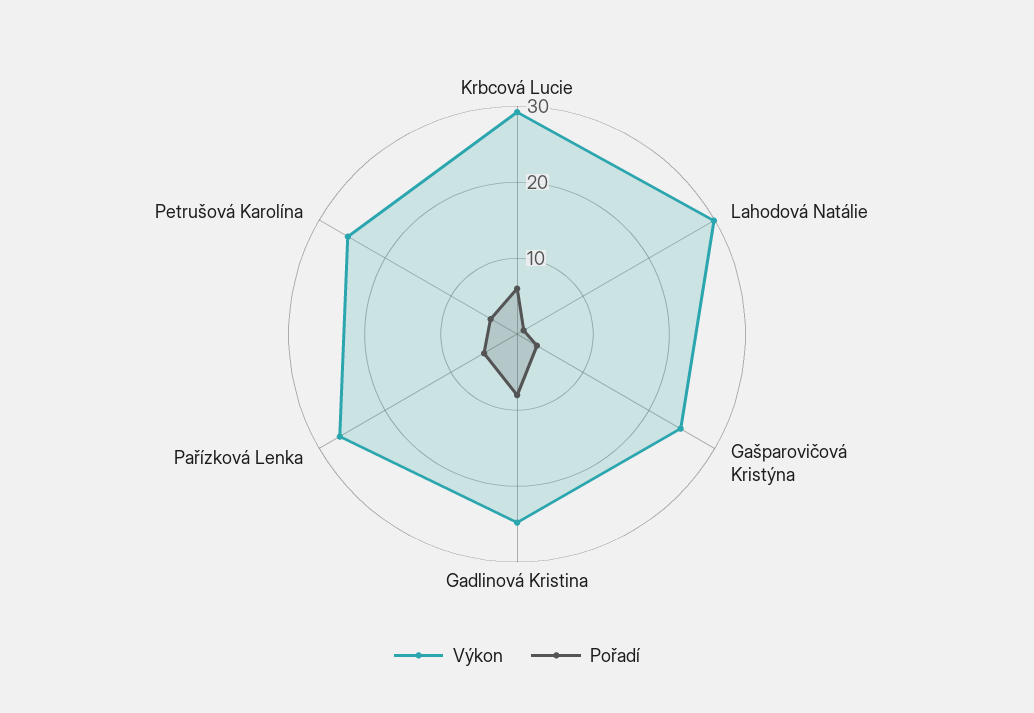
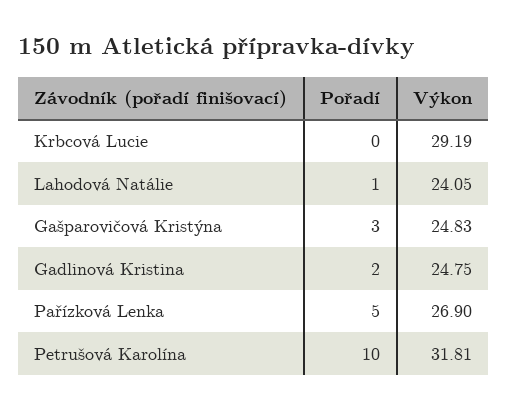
Pořadí, Krbcová Lucie: 6 -> 0
Výkon, Lahodová Natálie: 30 -> 24.05
Pořadí, Gadlinová Kristina: 8 -> 2
Výkon, Petrušová Karolína: 26 -> 31.81
Pořadí, Petrušová Karolína: 4 -> 10

